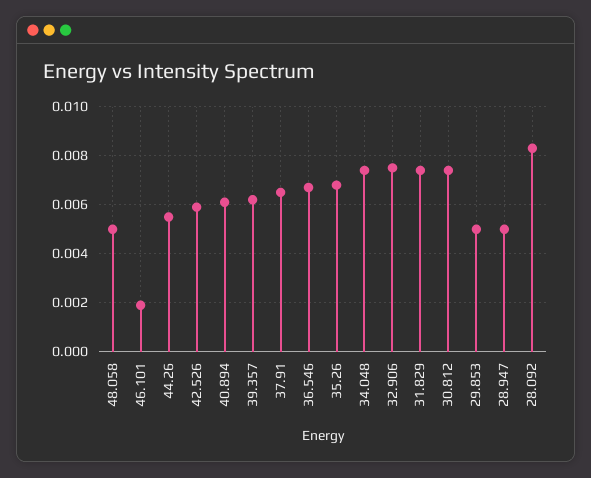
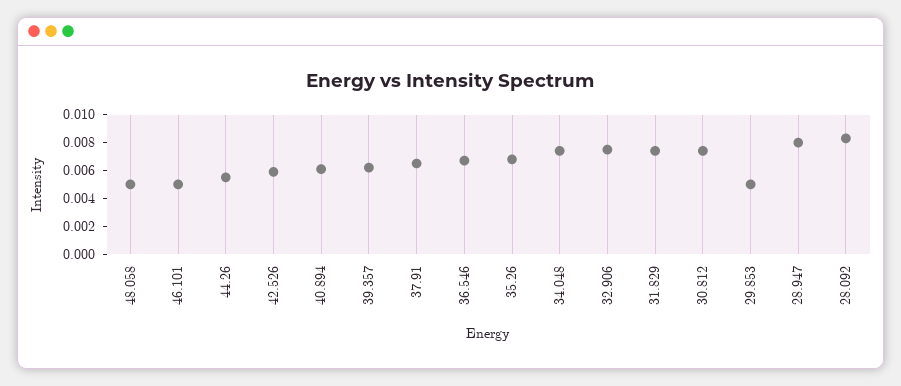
46.101: 0.002 -> 0.005
28.947: 0.005 -> 0.008

